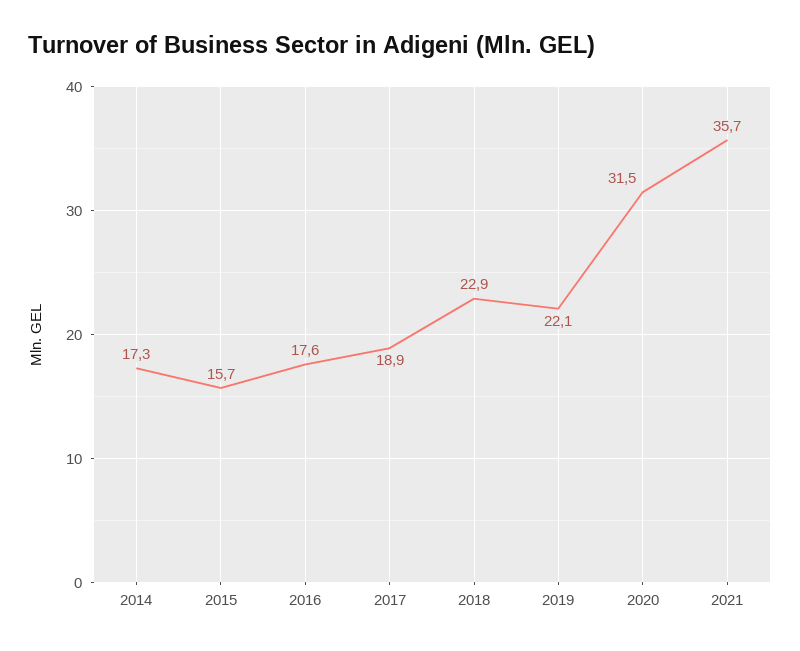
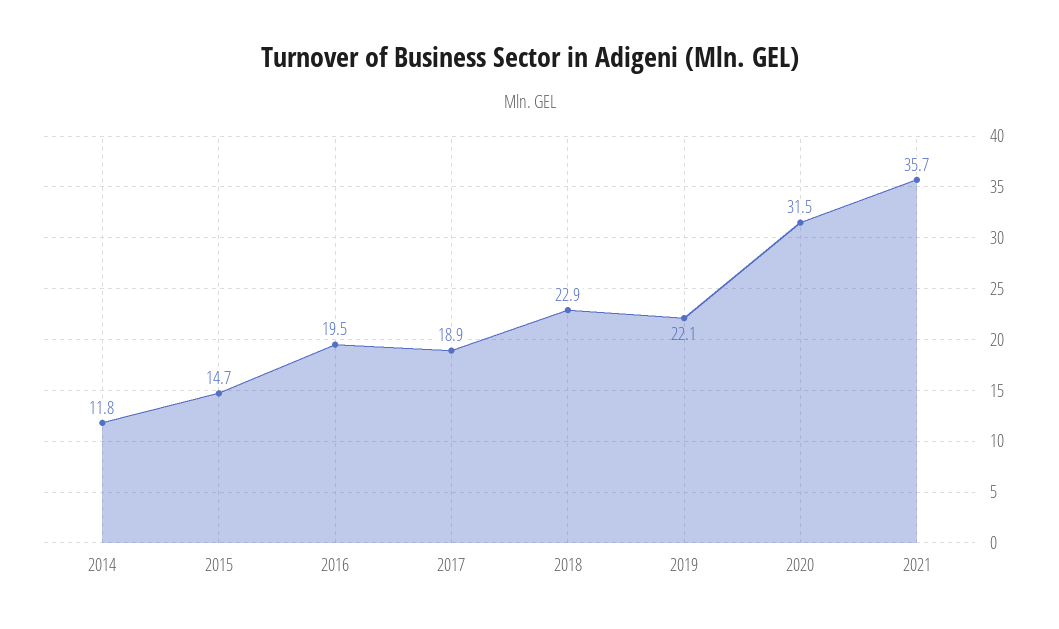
2014: 17.3 -> 11.8
2015: 15.7 -> 14.7
2016: 17.6 -> 19.5

